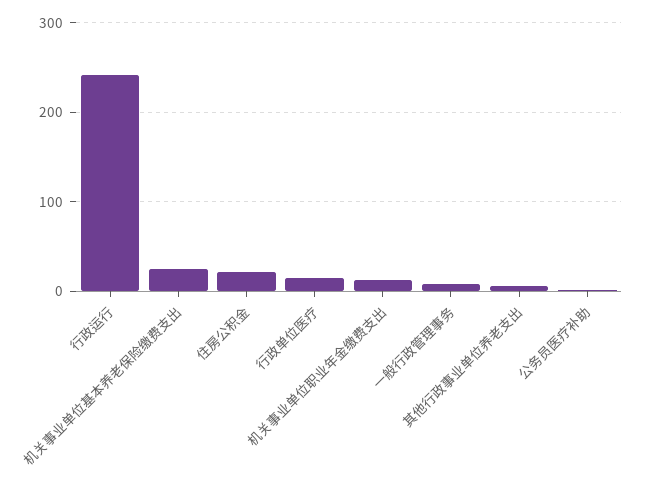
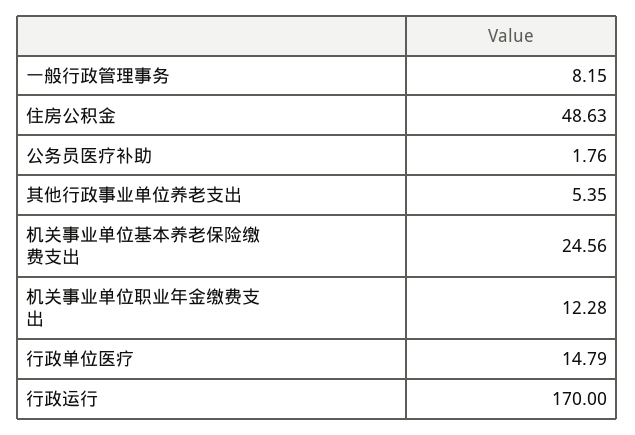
行政运行: 240 -> 170
住房公积金: 20 -> 48.63

